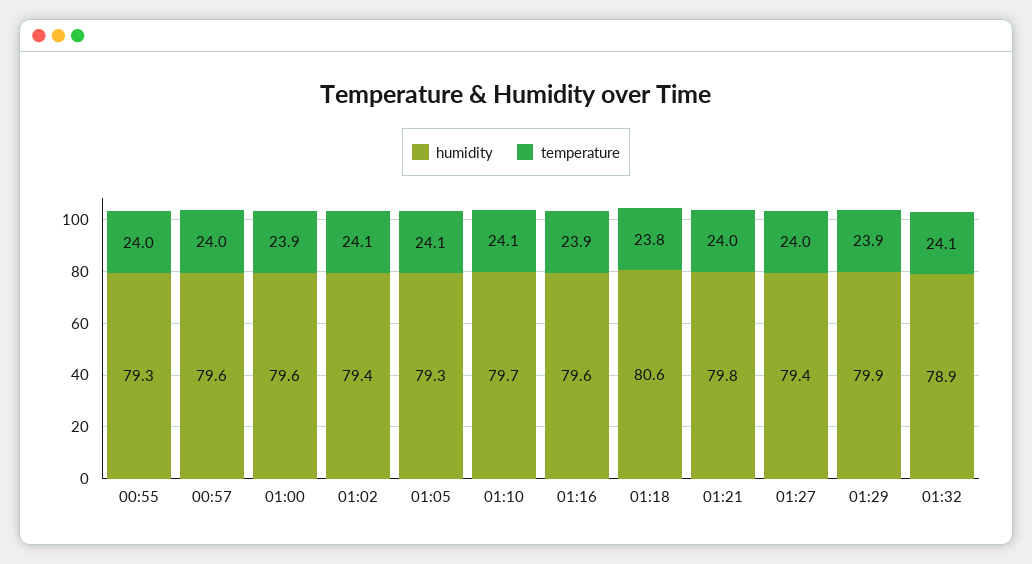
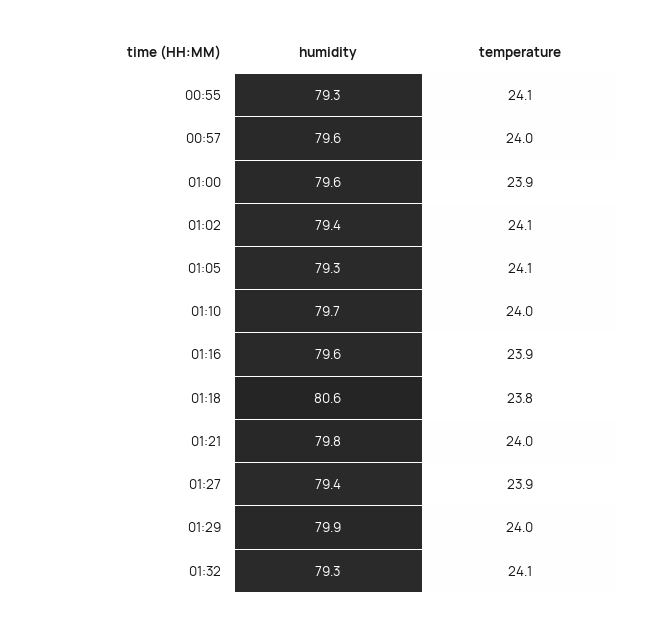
temperature, 00:55: 24 -> 24.1
temperature, 01:10: 24.1 -> 24
temperature, 01:27: 24 -> 23.9
temperature, 01:29: 23.9 -> 24
humidity, 01:32: 78.9 -> 79.3

